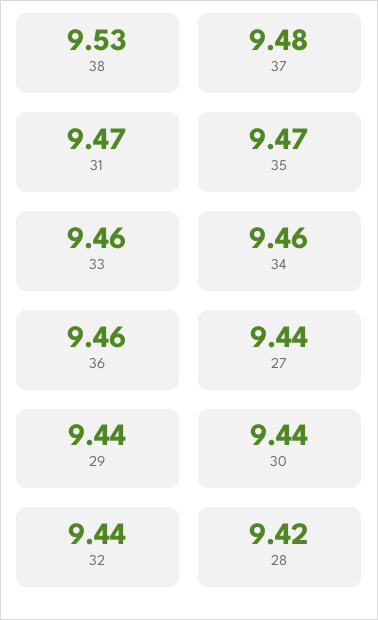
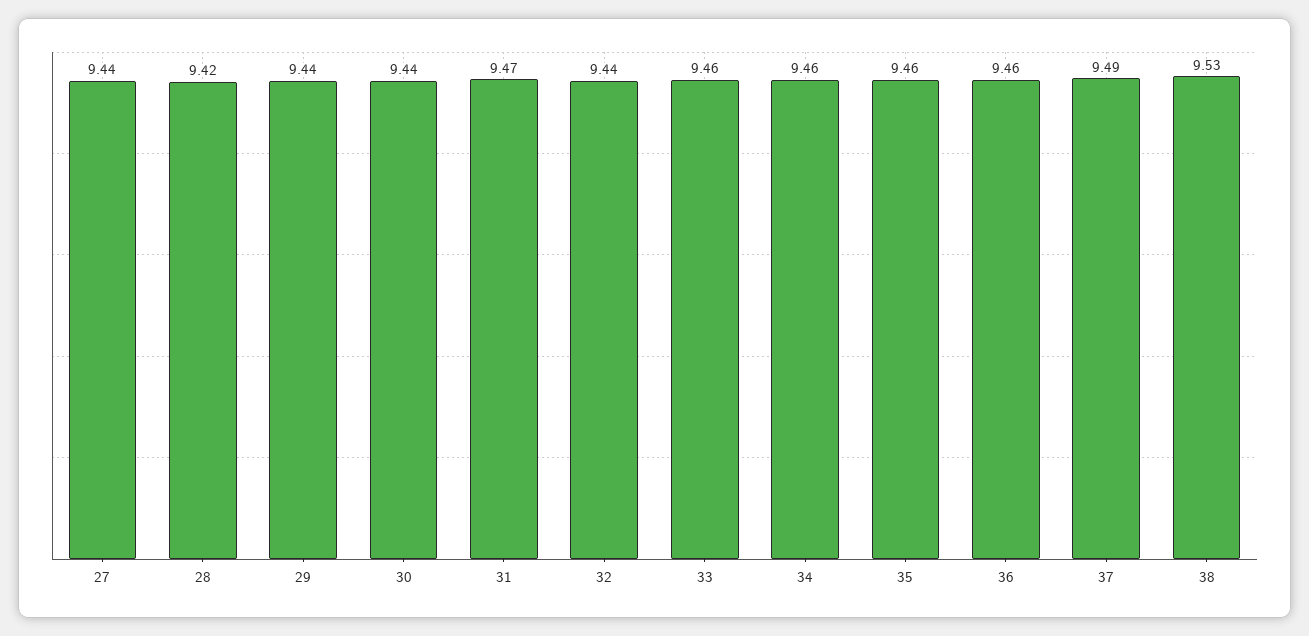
37: 9.48 -> 9.49
35: 9.47 -> 9.46

